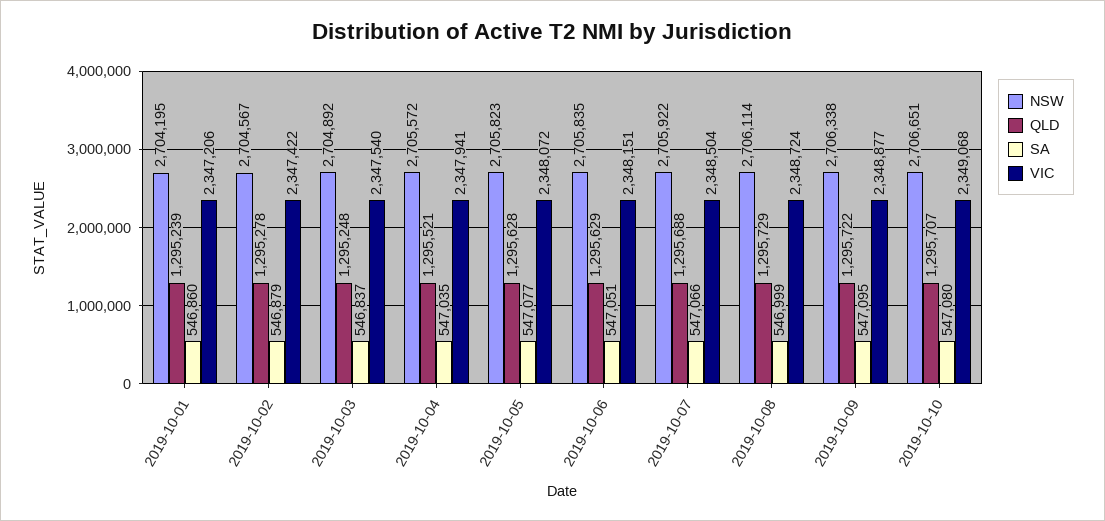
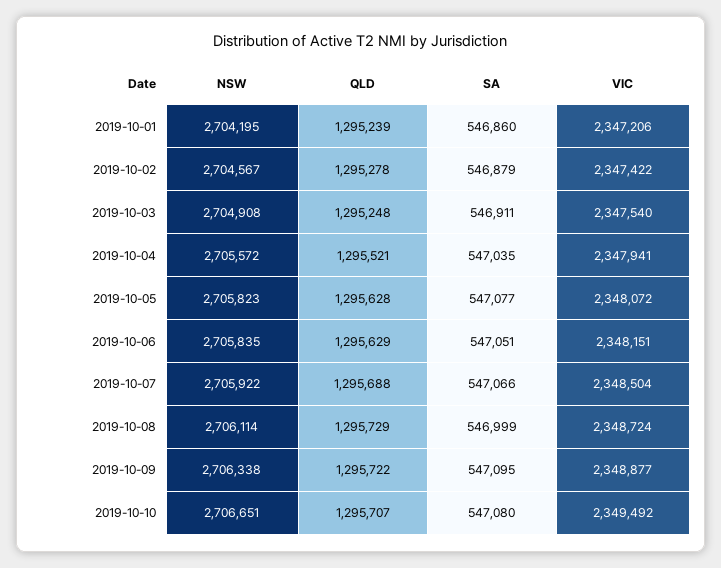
NSW, 2019-10-03: 2704892 -> 2704908
SA, 2019-10-03: 546837 -> 546911
VIC, 2019-10-10: 2349068 -> 2349492

